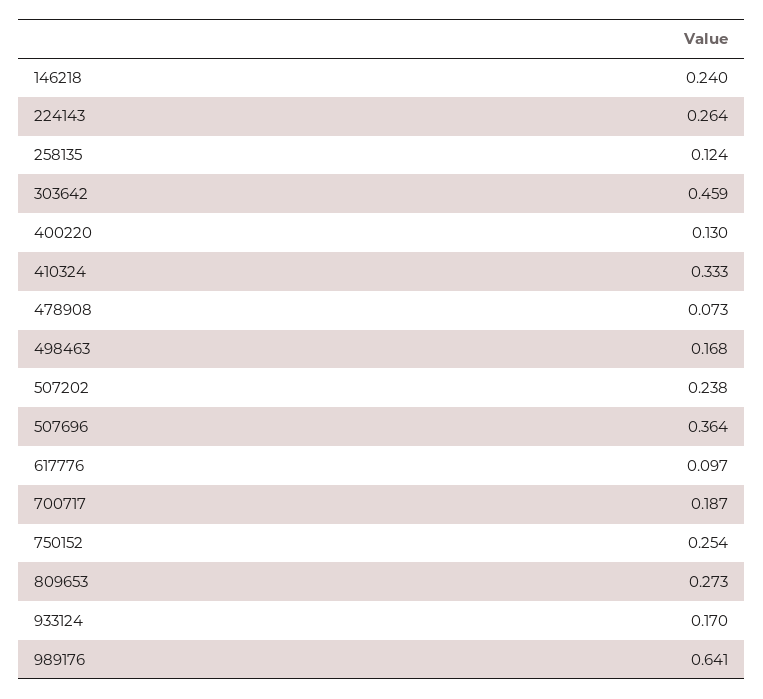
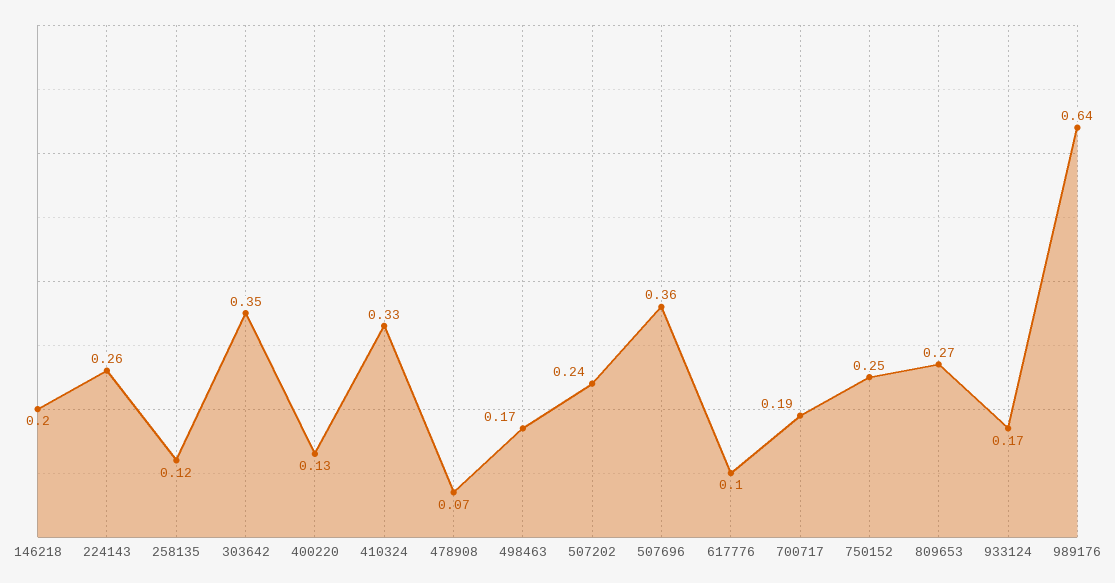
146218: 0.24 -> 0.2
303642: 0.459 -> 0.35

